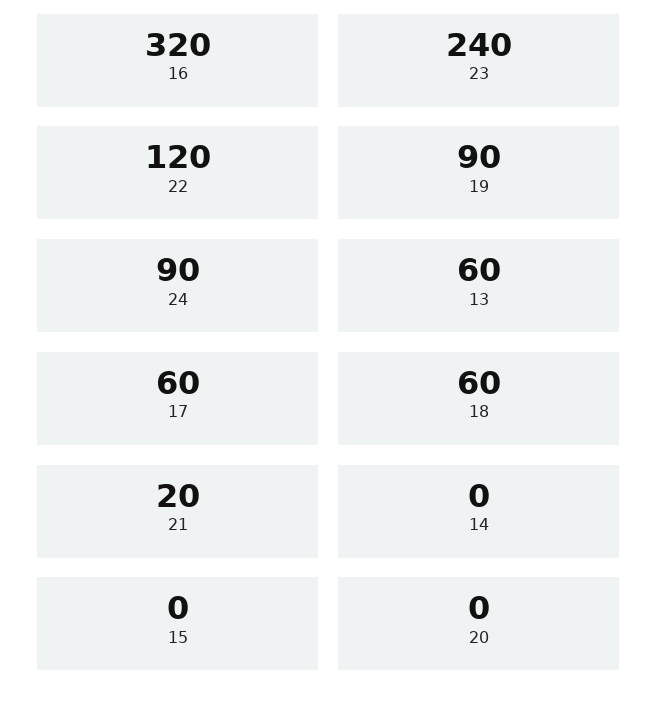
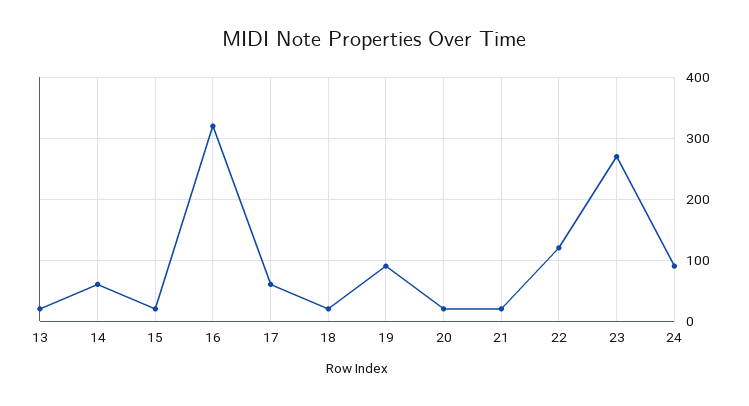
23: 240 -> 270
13: 60 -> 20
18: 60 -> 20
14: 0 -> 60
15: 0 -> 20
20: 0 -> 20

